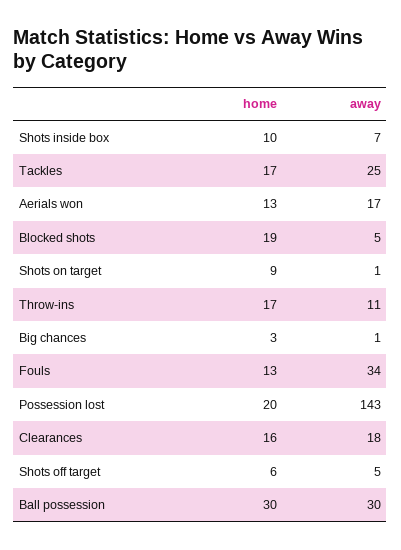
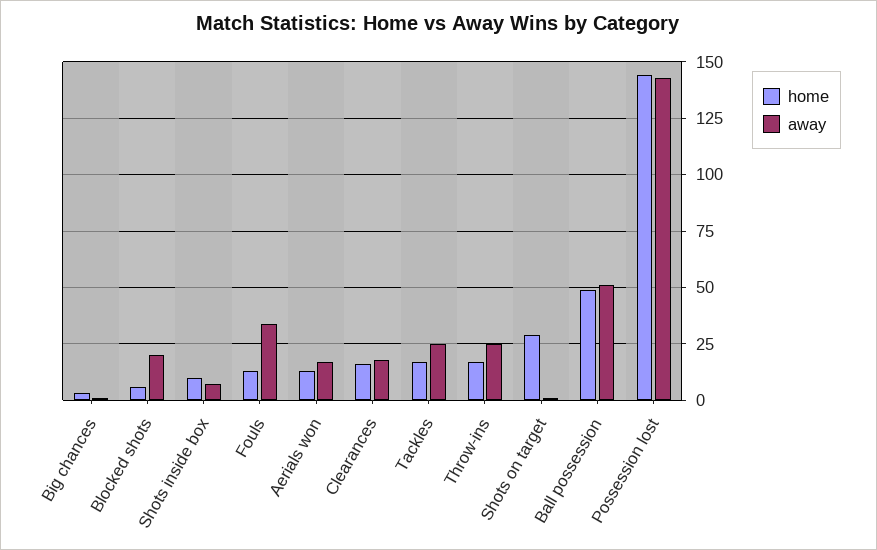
home, Blocked shots: 19 -> 5
away, Blocked shots: 5 -> 20
home, Shots on target: 9 -> 30
away, Throw-ins: 11 -> 25
home, Possession lost: 20 -> 145
home, Shots off target: 6 -> none
away, Shots off target: 5 -> none
home, Ball possession: 30 -> 50
away, Ball possession: 30 -> 50

